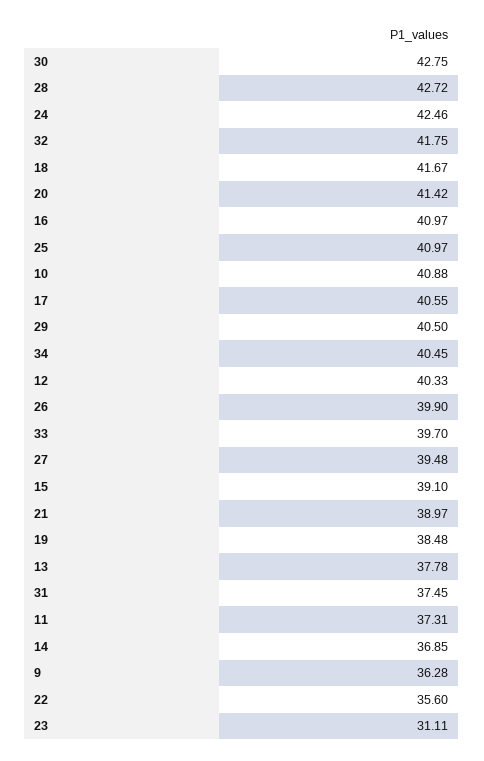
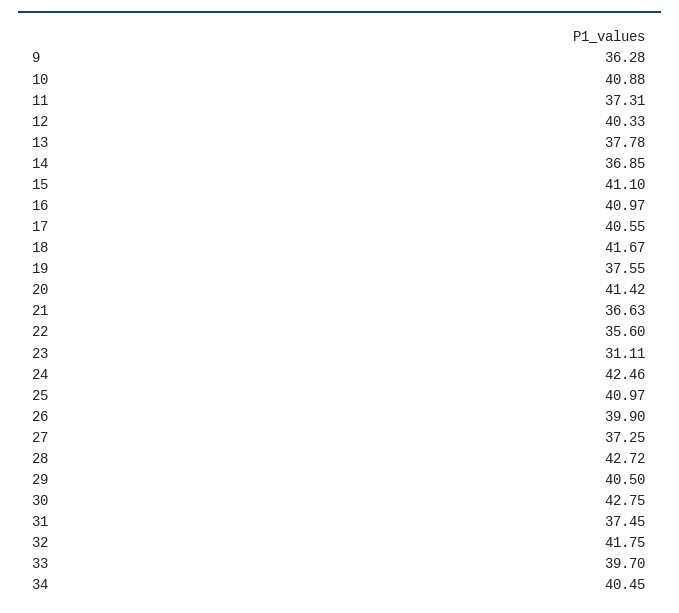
27: 39.48 -> 37.25
15: 39.1 -> 41.1
21: 38.97 -> 36.63
19: 38.48 -> 37.55

